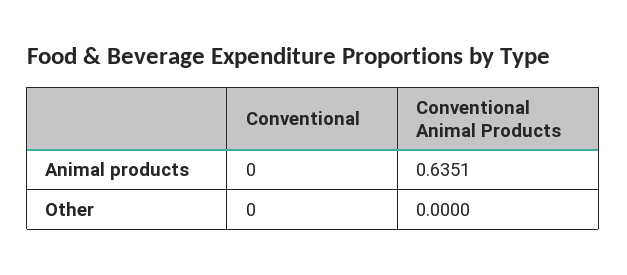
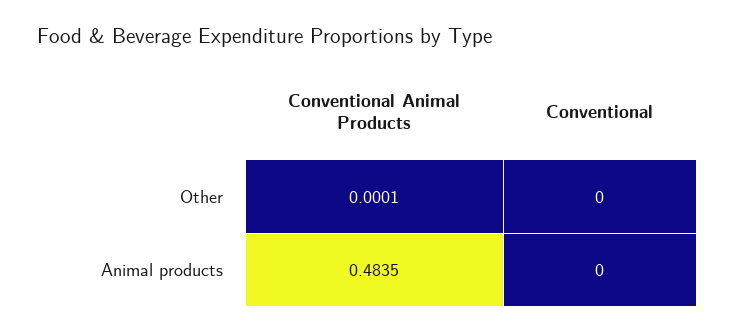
Conventional Animal Products, Animal products: 0.6351 -> 0.4835
Conventional Animal Products, Other: 0 -> 0.0001

